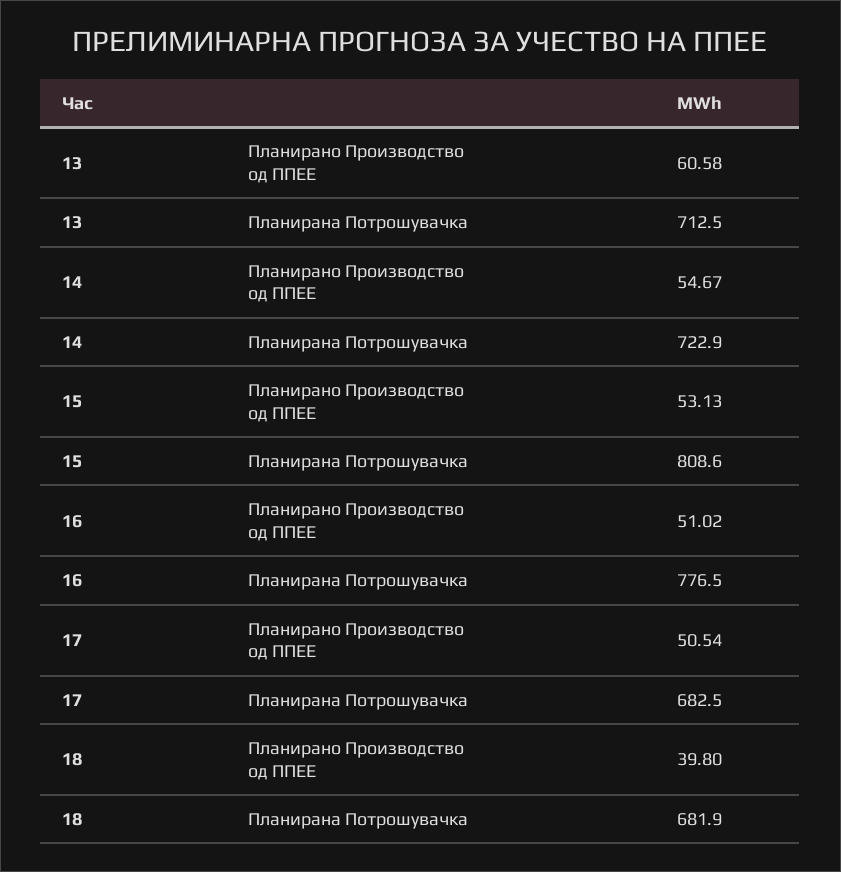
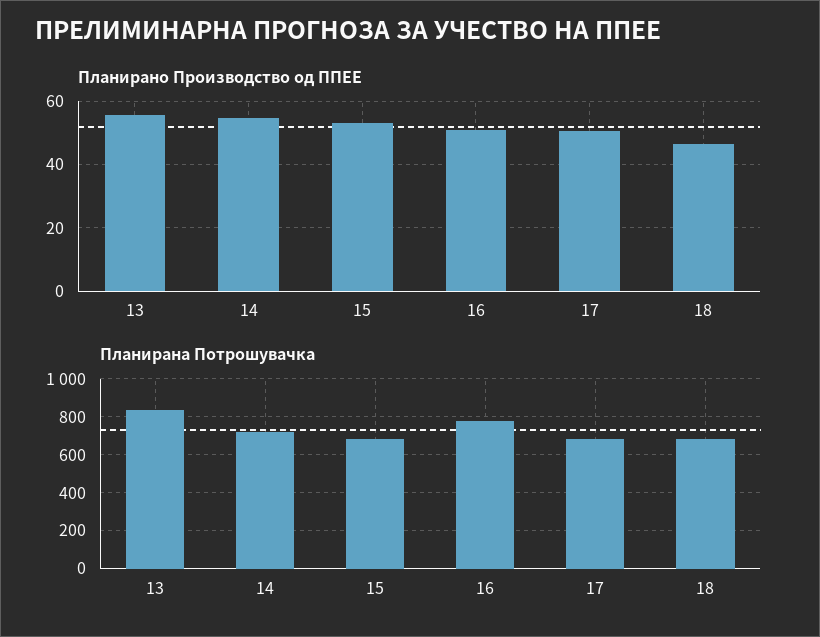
Планирано Производство од ППЕЕ, 13: 60.58 -> 56
Планирана Потрошувачка, 13: 712.5 -> 850
Планирана Потрошувачка, 15: 808.6 -> 700
Планирано Производство од ППЕЕ, 18: 39.8 -> 46

